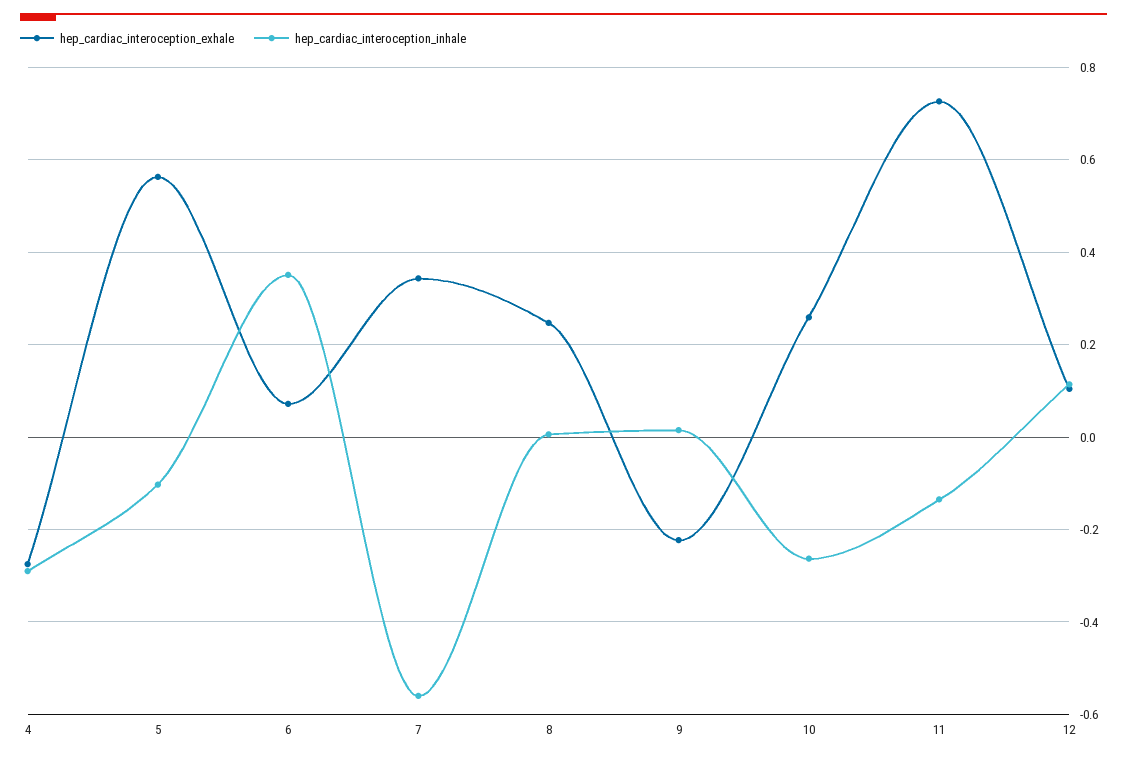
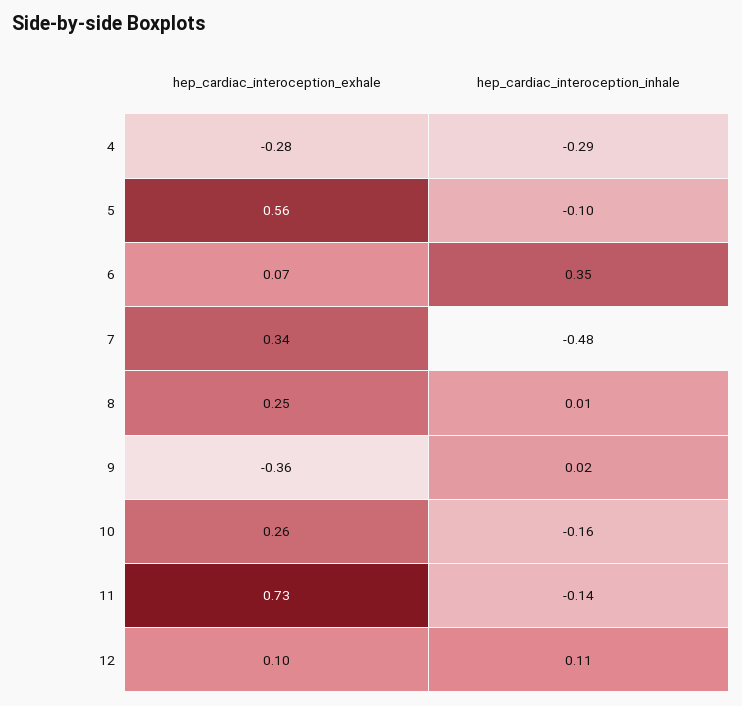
hep_cardiac_interoception_inhale, 7: -0.56 -> -0.48
hep_cardiac_interoception_exhale, 9: -0.22 -> -0.36
hep_cardiac_interoception_inhale, 10: -0.26 -> -0.16

